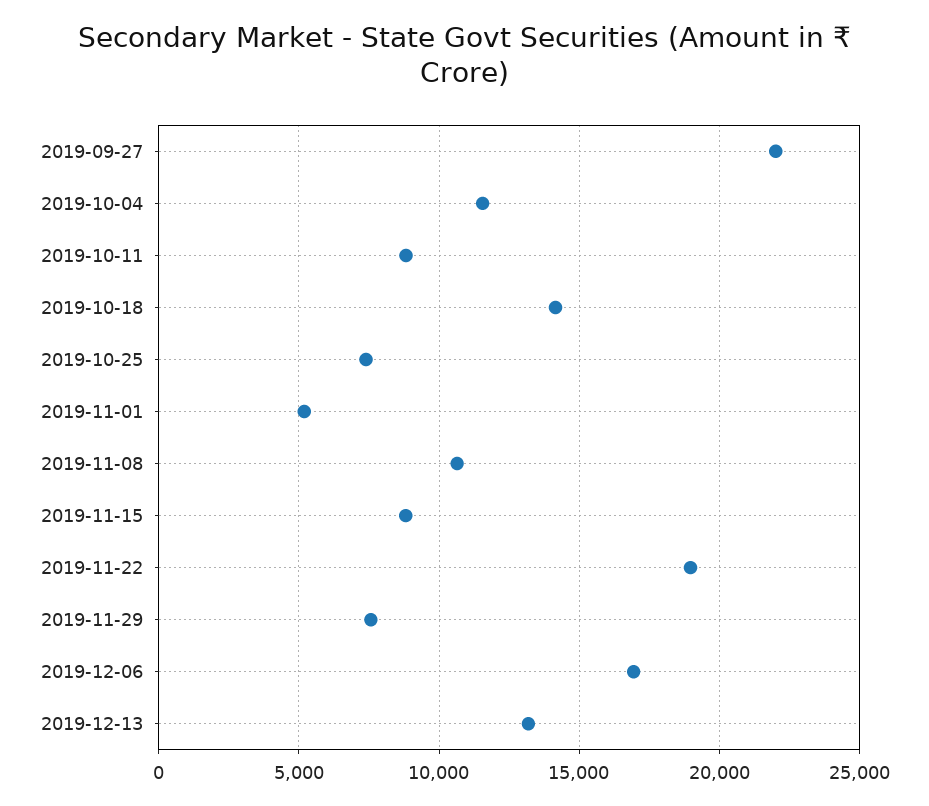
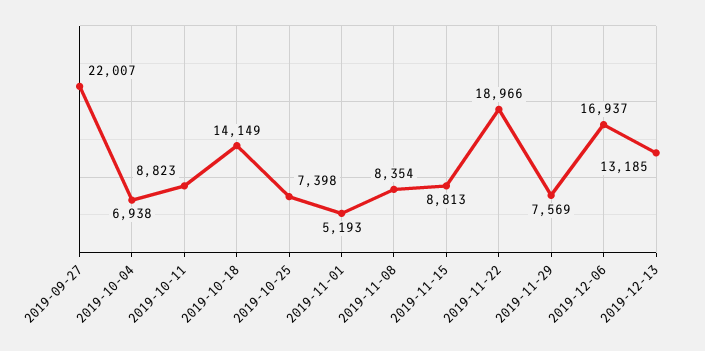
2019-10-04: 11500 -> 6938
2019-11-08: 10500 -> 8354

